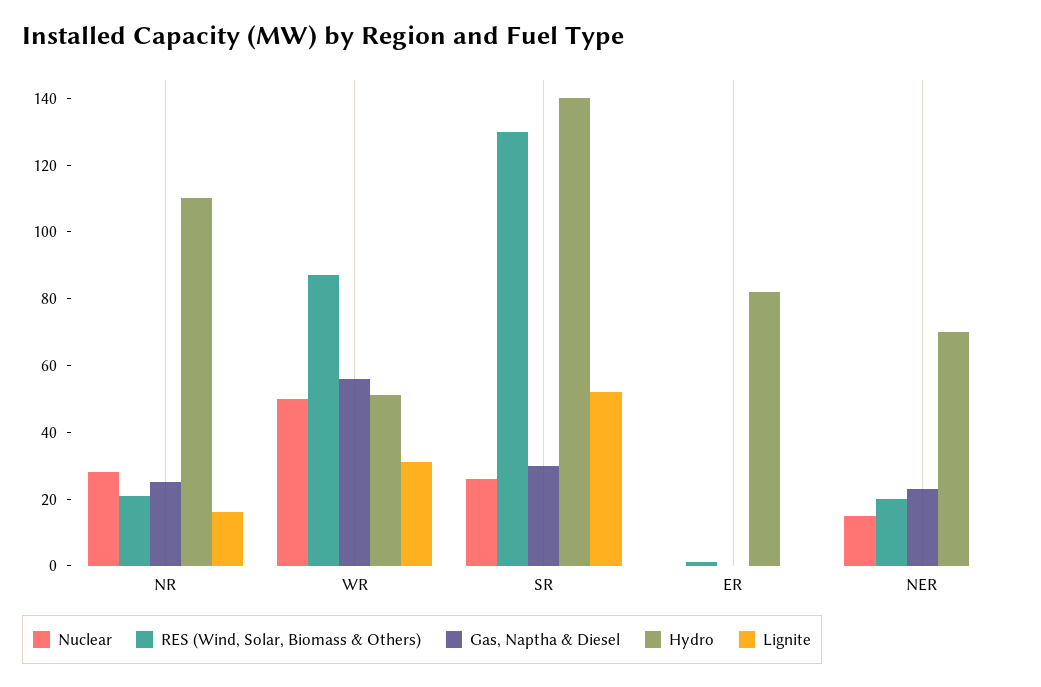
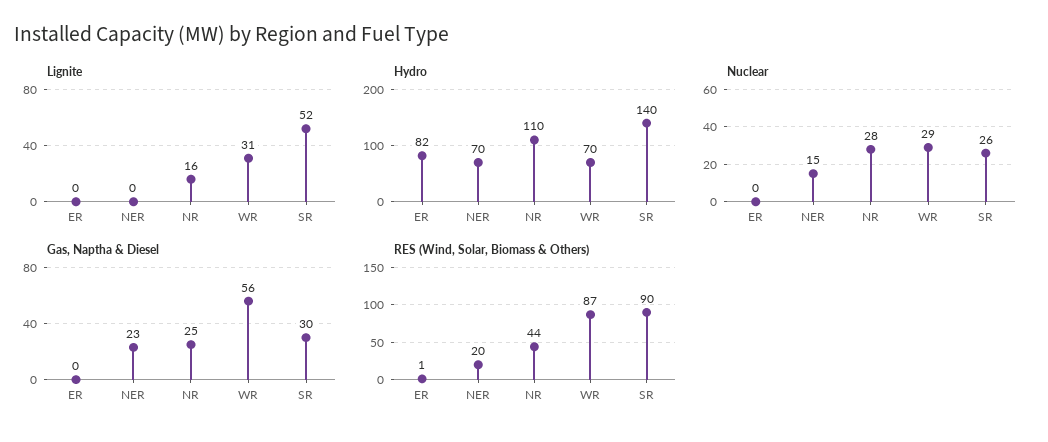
RES (Wind, Solar, Biomass & Others), NR: 20 -> 44
Nuclear, WR: 50 -> 29
Hydro, WR: 50 -> 70
RES (Wind, Solar, Biomass & Others), SR: 130 -> 90

